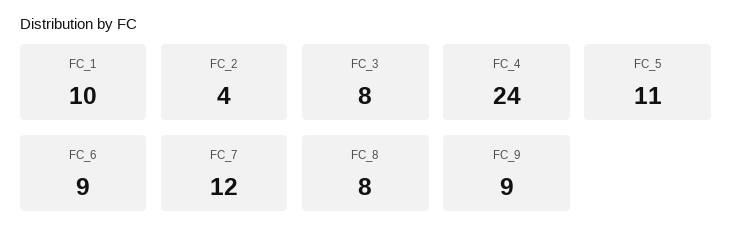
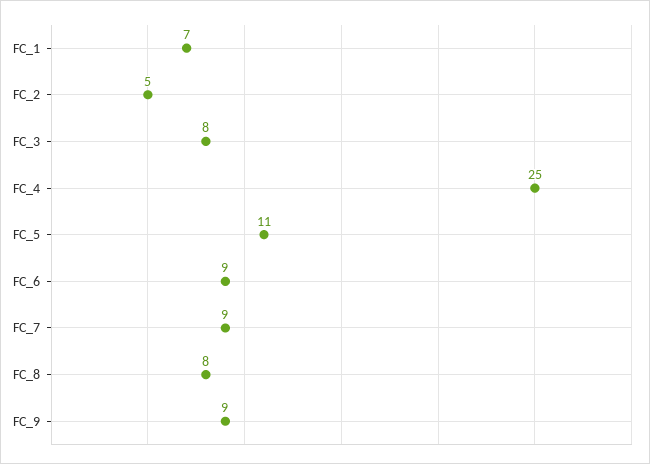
FC_1: 10 -> 7
FC_2: 4 -> 5
FC_4: 24 -> 25
FC_7: 12 -> 9

